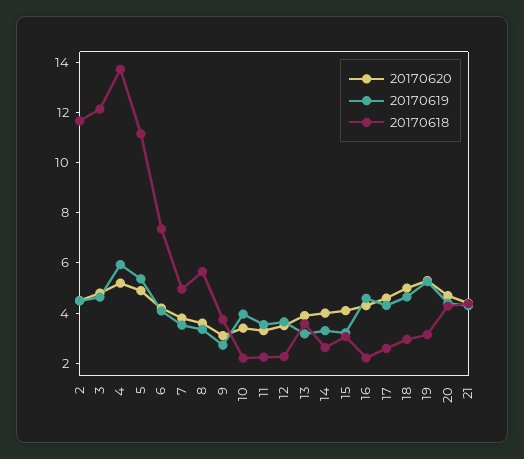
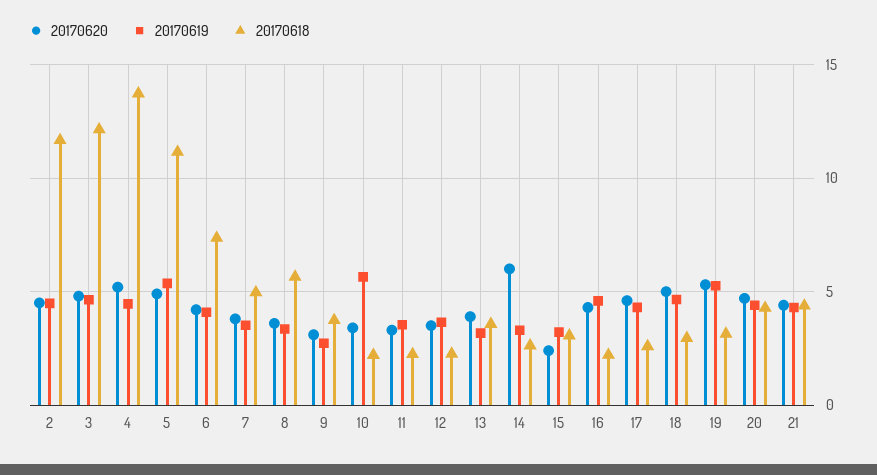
20170619, 4: 6 -> 4.5
20170619, 10: 4 -> 5.5
20170620, 14: 4 -> 6
20170620, 15: 4 -> 2.5

